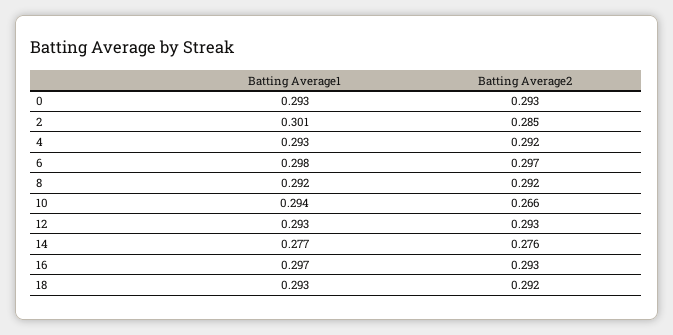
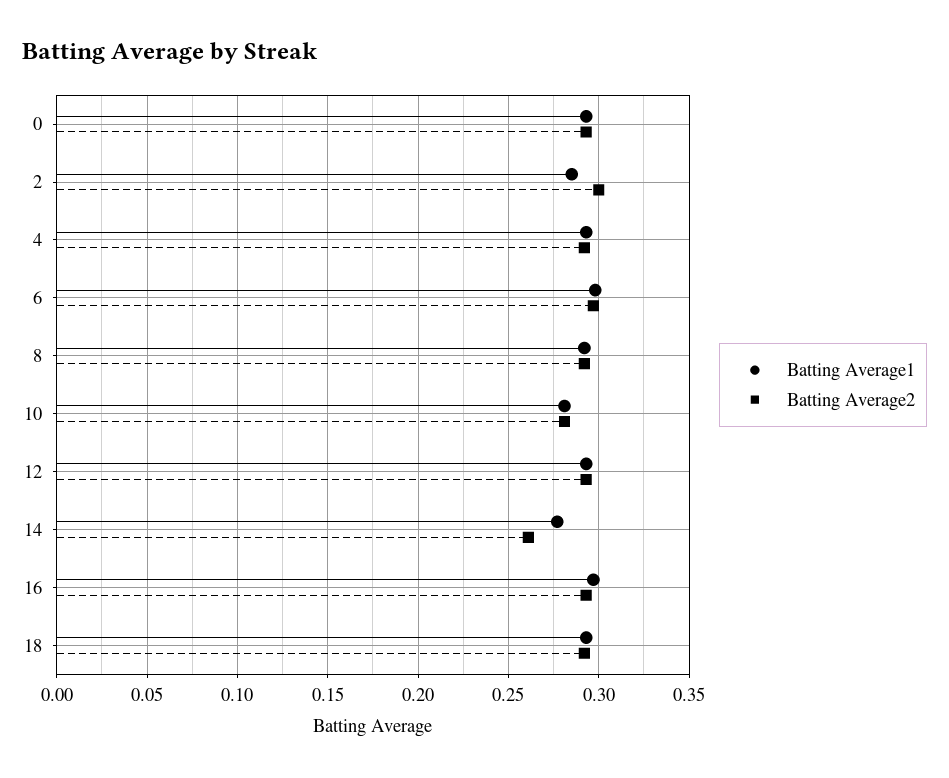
Batting Average1, 2: 0.301 -> 0.285
Batting Average2, 2: 0.285 -> 0.3
Batting Average1, 10: 0.294 -> 0.28
Batting Average2, 10: 0.266 -> 0.28
Batting Average2, 14: 0.276 -> 0.26

